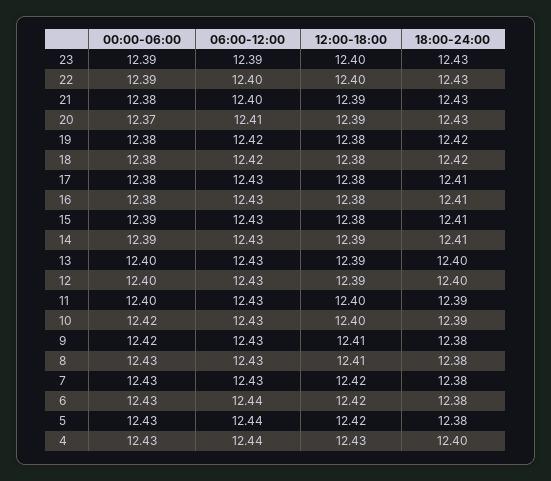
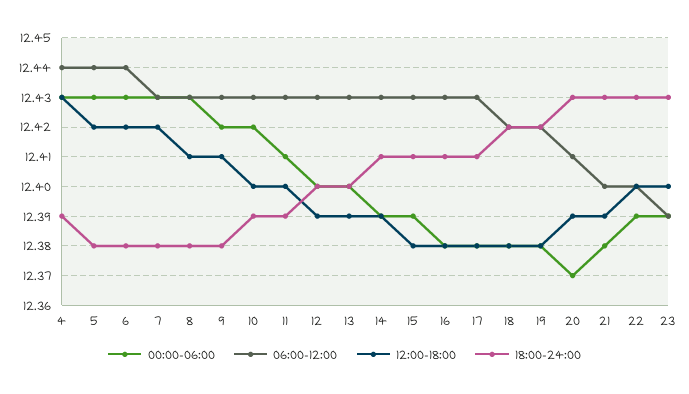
00:00-06:00, 11: 12.4 -> 12.41
18:00-24:00, 4: 12.4 -> 12.39

